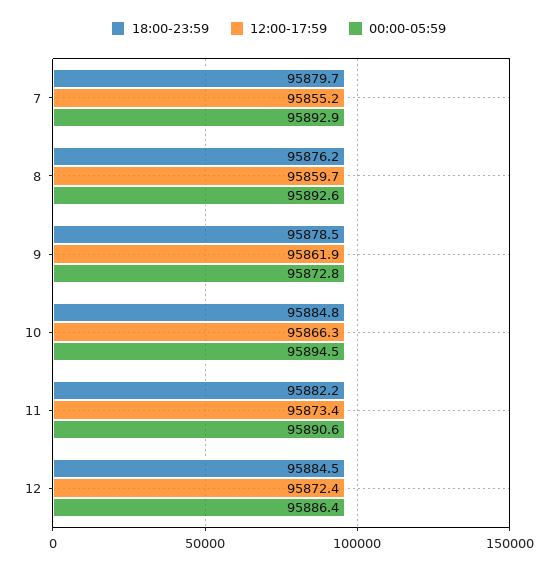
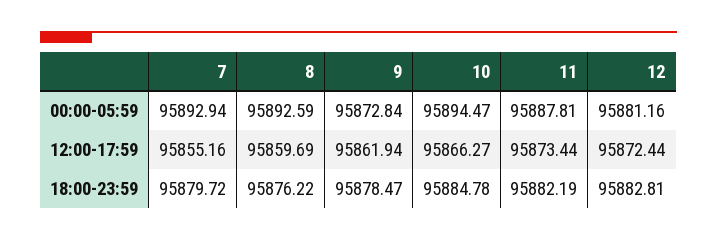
00:00-05:59, 11: 95890.6 -> 95887.81
18:00-23:59, 12: 95884.5 -> 95882.81
00:00-05:59, 12: 95886.4 -> 95881.16

